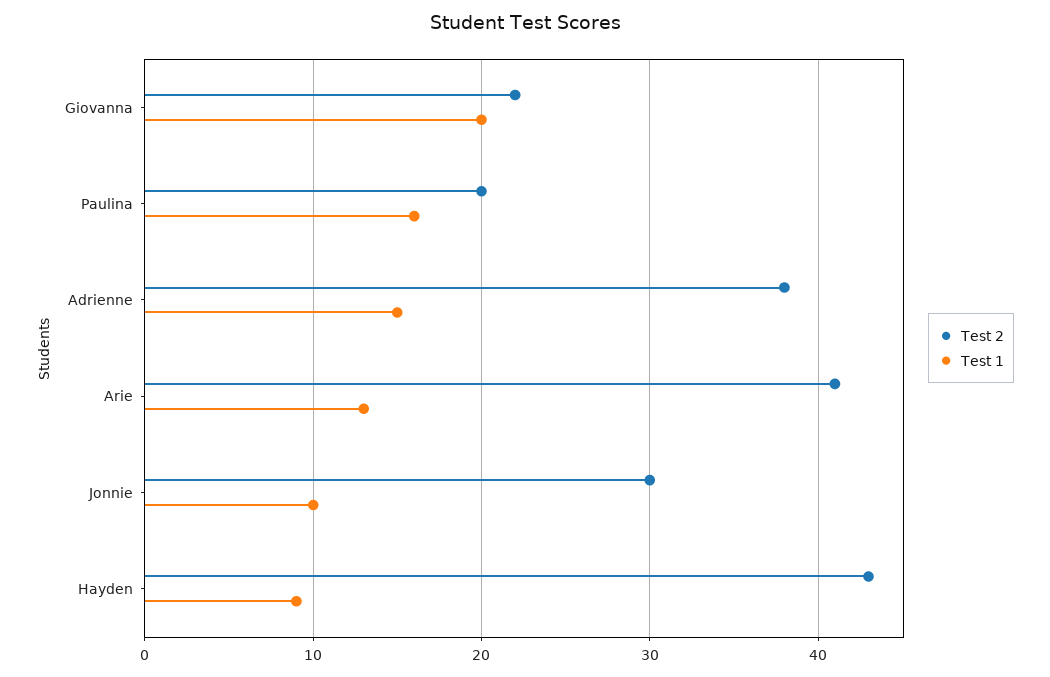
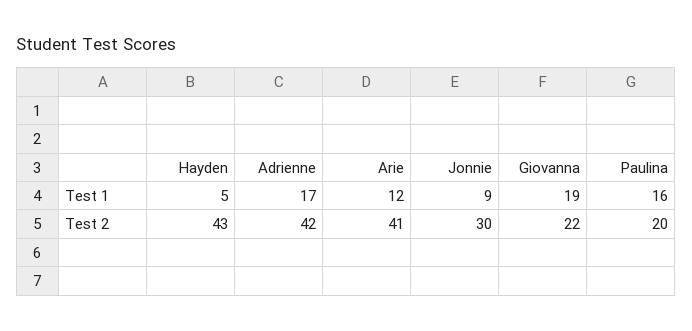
Test 1, Giovanna: 20 -> 19
Test 2, Adrienne: 38 -> 42
Test 1, Adrienne: 15 -> 17
Test 1, Arie: 13 -> 12
Test 1, Jonnie: 10 -> 9
Test 1, Hayden: 9 -> 5

